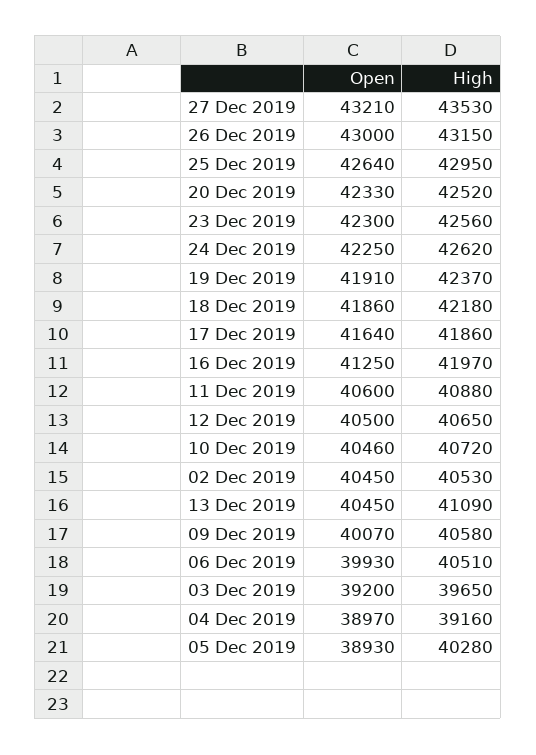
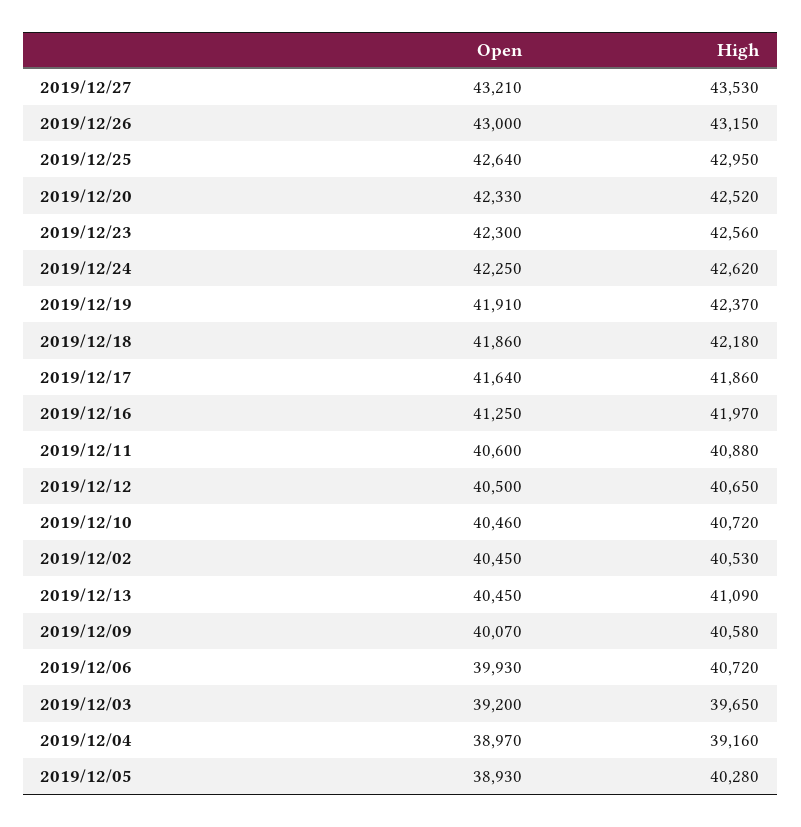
High, 06 Dec 2019: 40510 -> 40720

